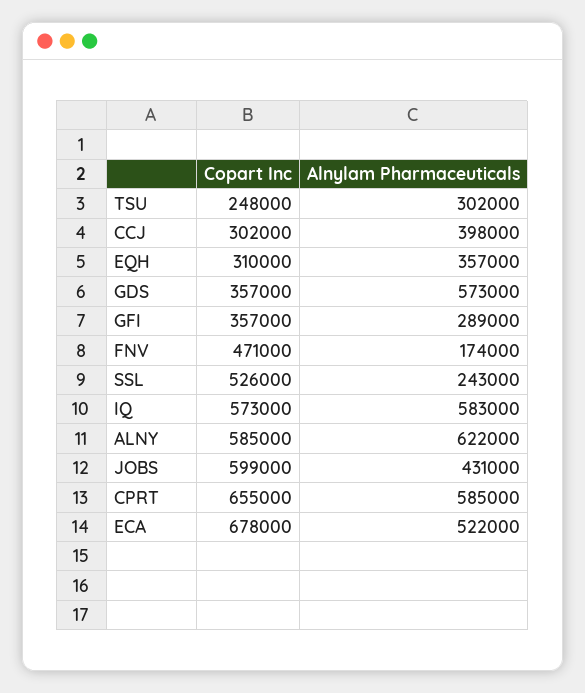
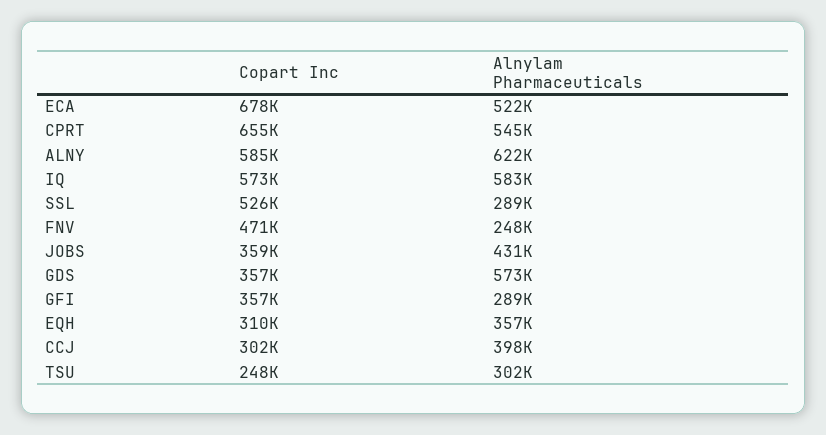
Alnylam Pharmaceuticals, FNV: 174000 -> 248000
Alnylam Pharmaceuticals, SSL: 243000 -> 289000
Copart Inc, JOBS: 599000 -> 359000
Alnylam Pharmaceuticals, CPRT: 585000 -> 545000

